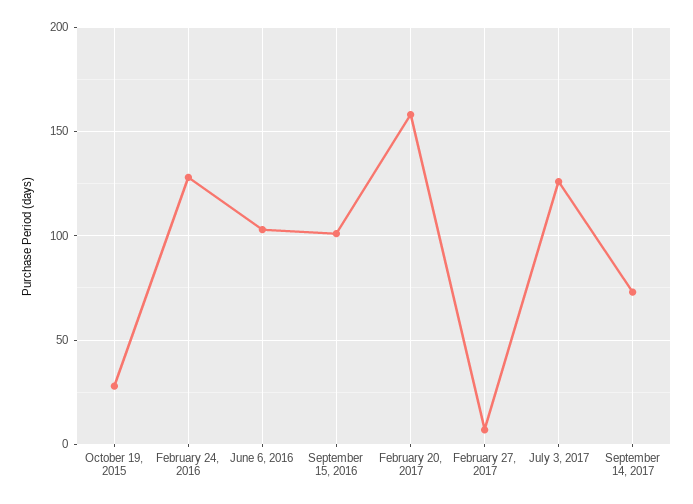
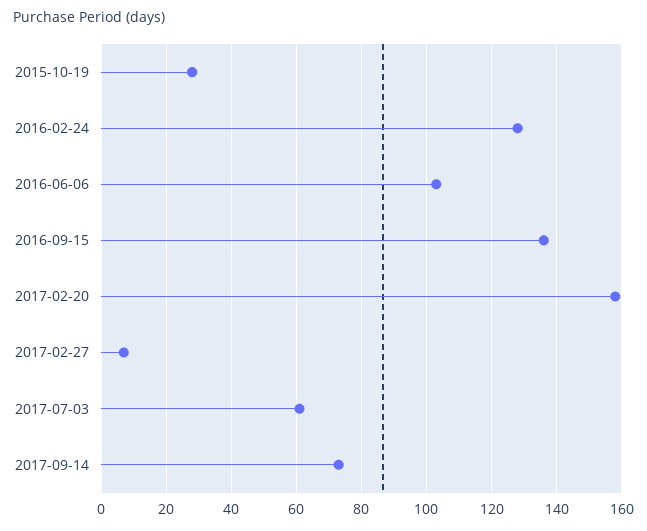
September 15, 2016: 100 -> 135
July 3, 2017: 125 -> 60

